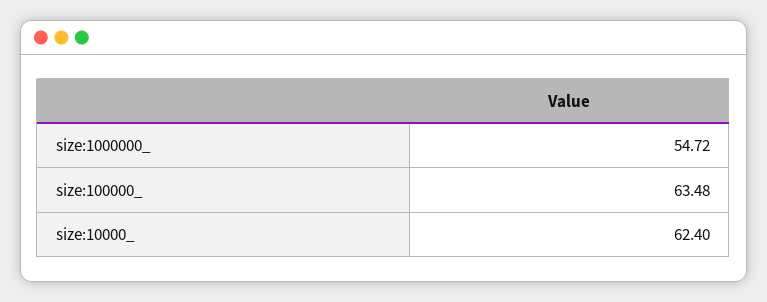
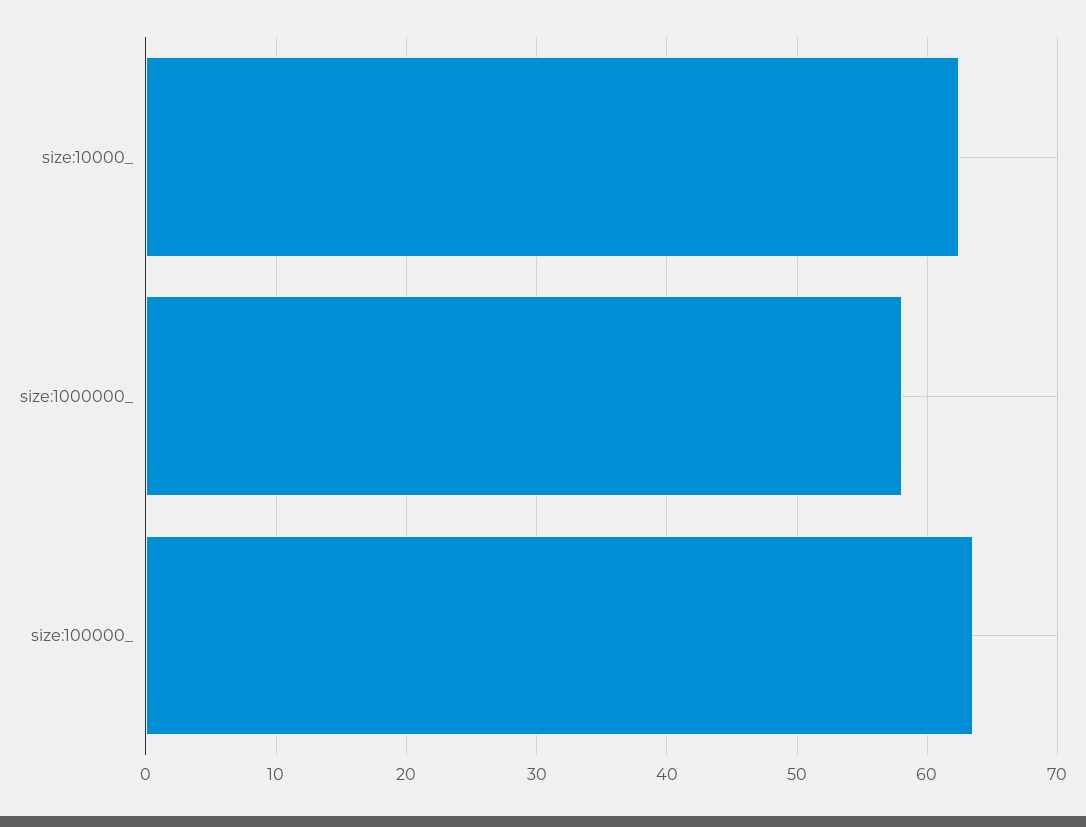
size:1000000_: 54.72 -> 58

